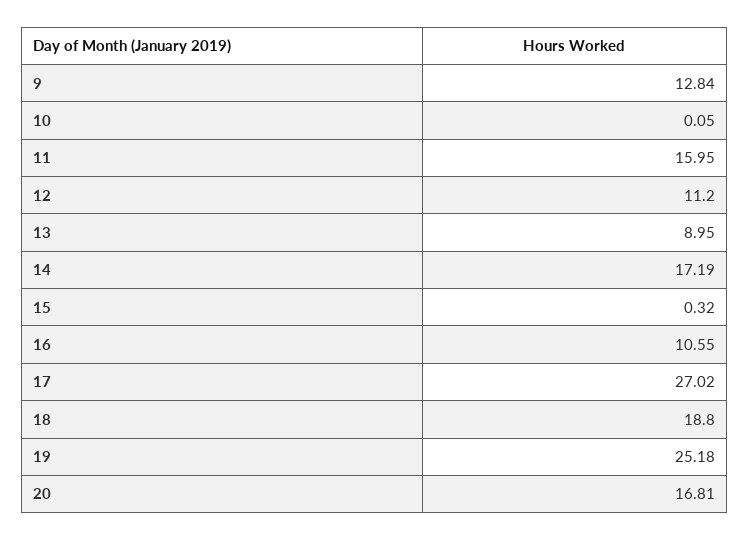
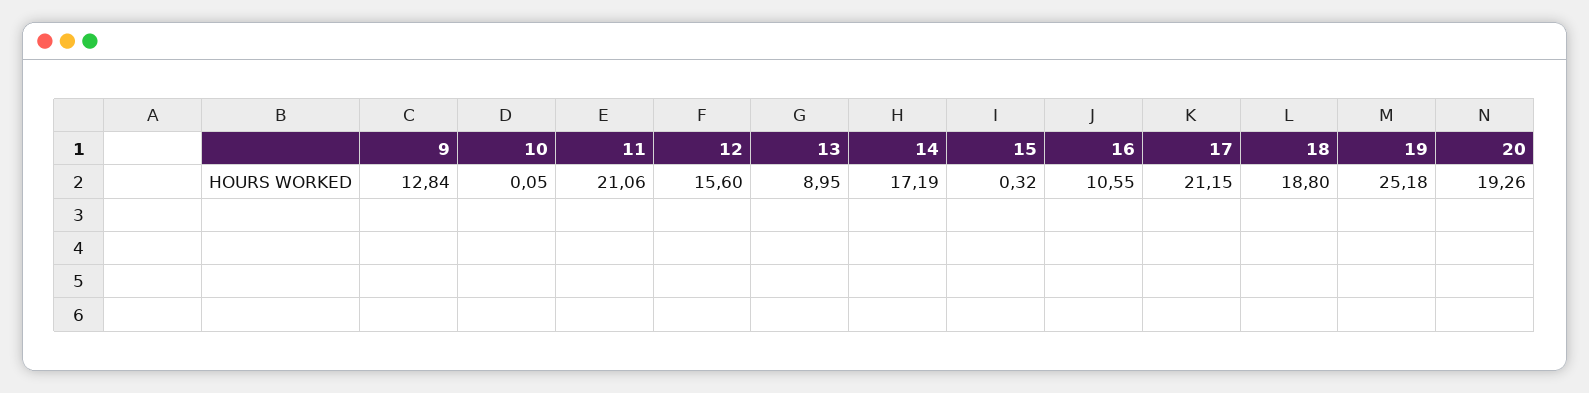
11: 15.95 -> 21.06
12: 11.2 -> 15.6
17: 27.02 -> 21.15
20: 16.81 -> 19.26

